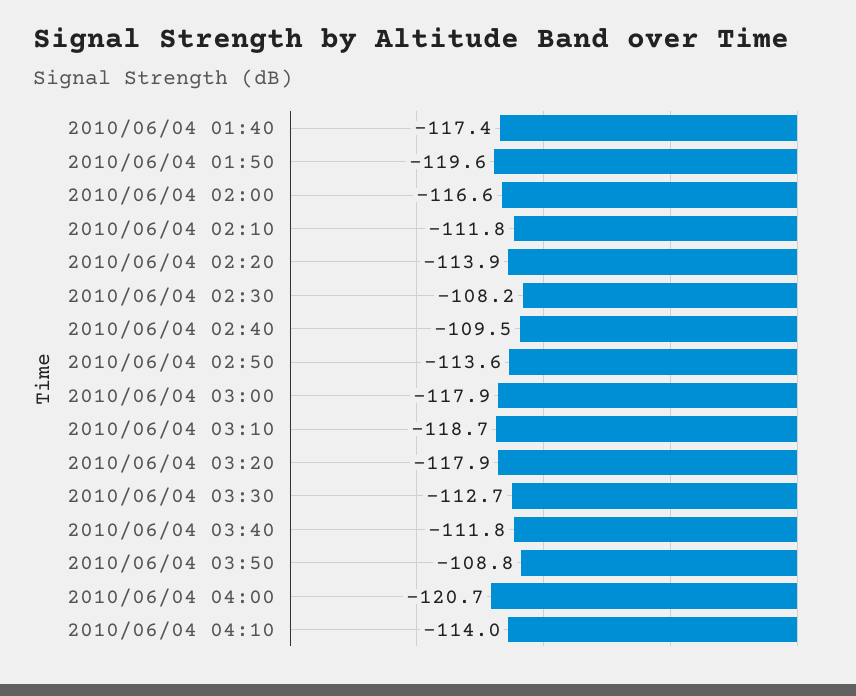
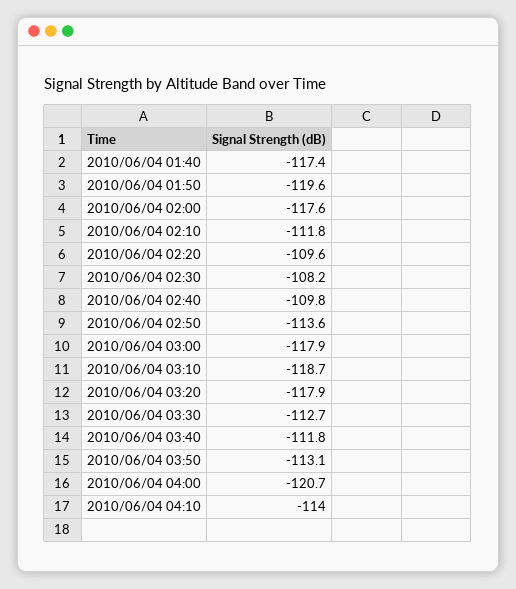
2010/06/04 02:00: -116.6 -> -117.6
2010/06/04 02:20: -113.9 -> -109.6
2010/06/04 02:40: -109.5 -> -109.8
2010/06/04 03:50: -108.8 -> -113.1

